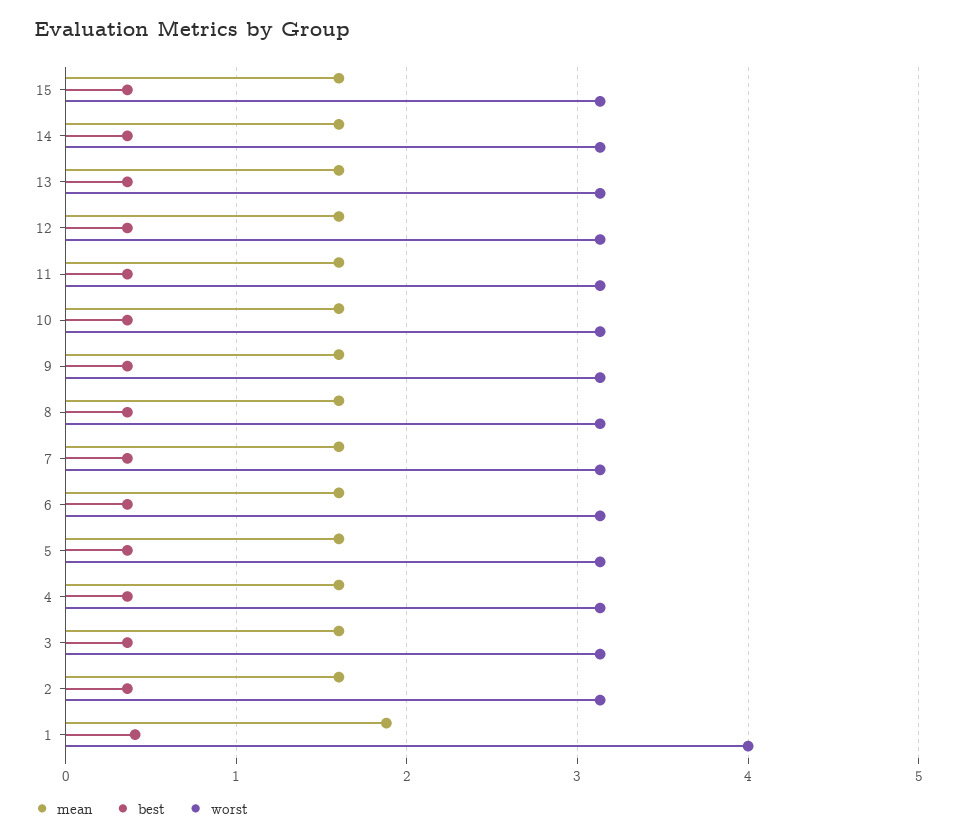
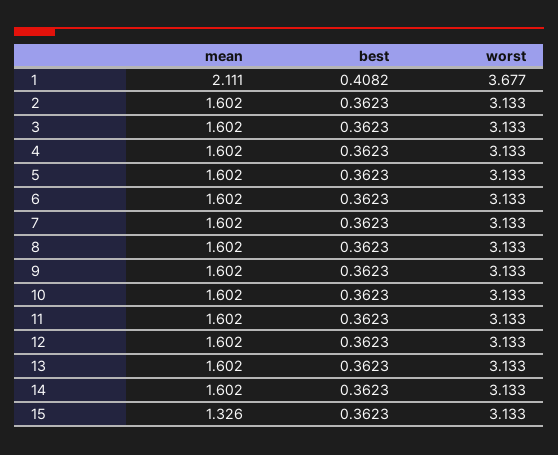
mean, 15: 1.6 -> 1.326
mean, 1: 1.9 -> 2.111
worst, 1: 4 -> 3.677

